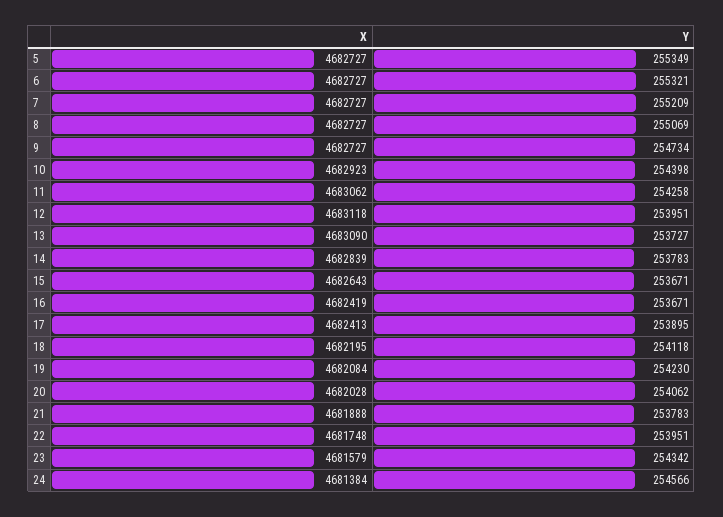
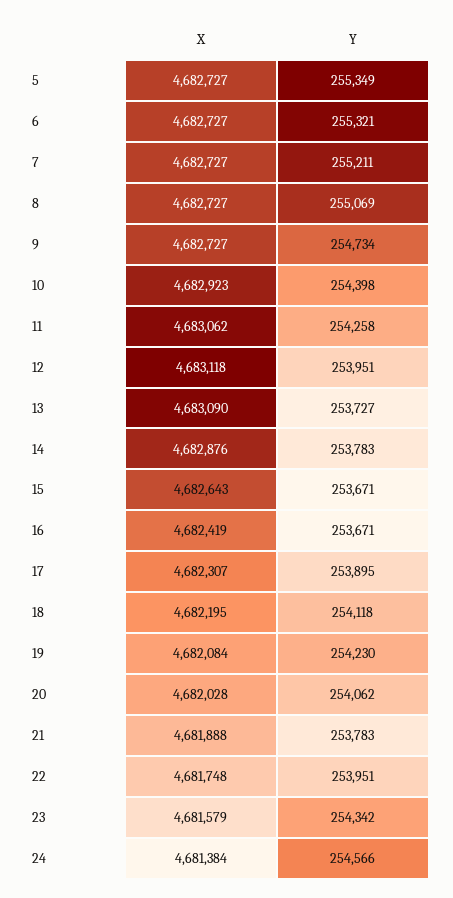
Y, 7: 255209 -> 255211
X, 14: 4682839 -> 4682876
X, 17: 4682413 -> 4682307

